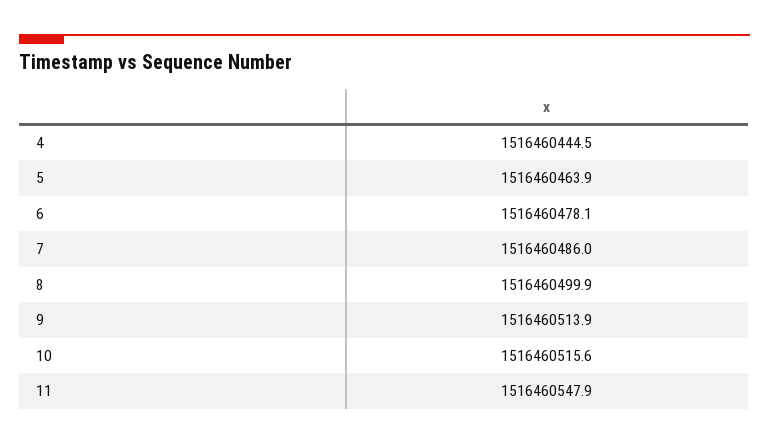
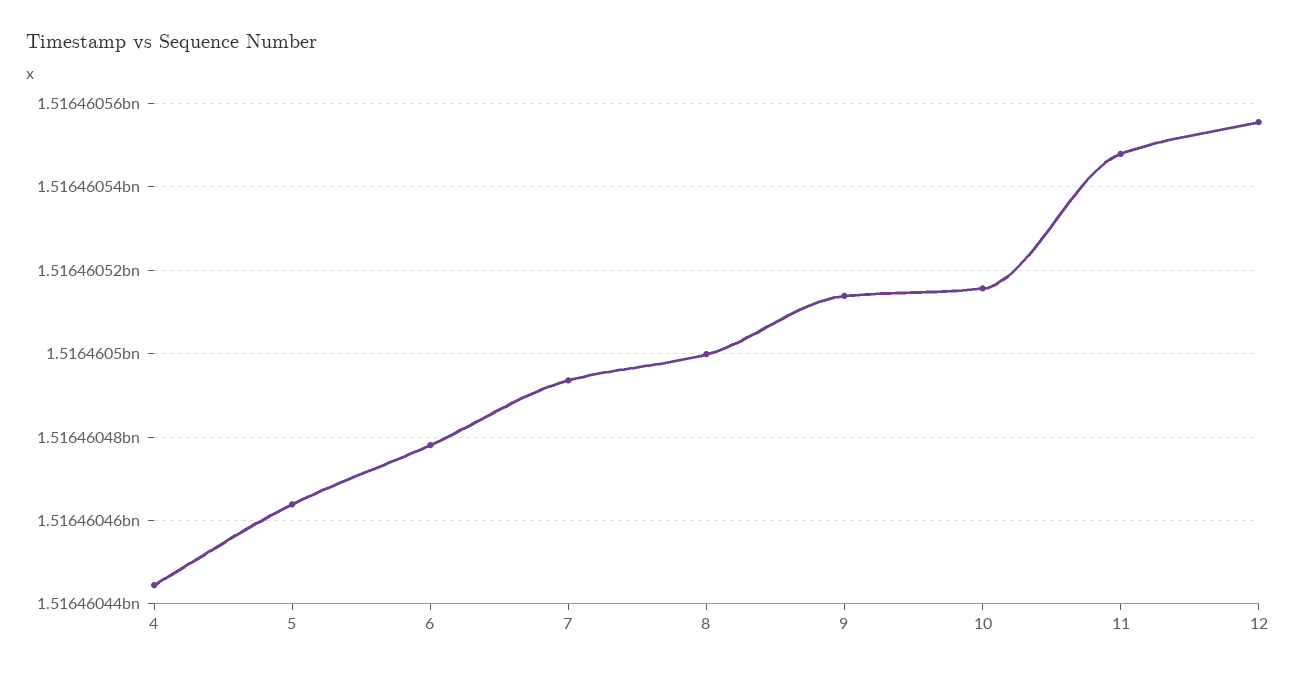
7: 1516460486 -> 1516460494
12: none -> 1516460556

